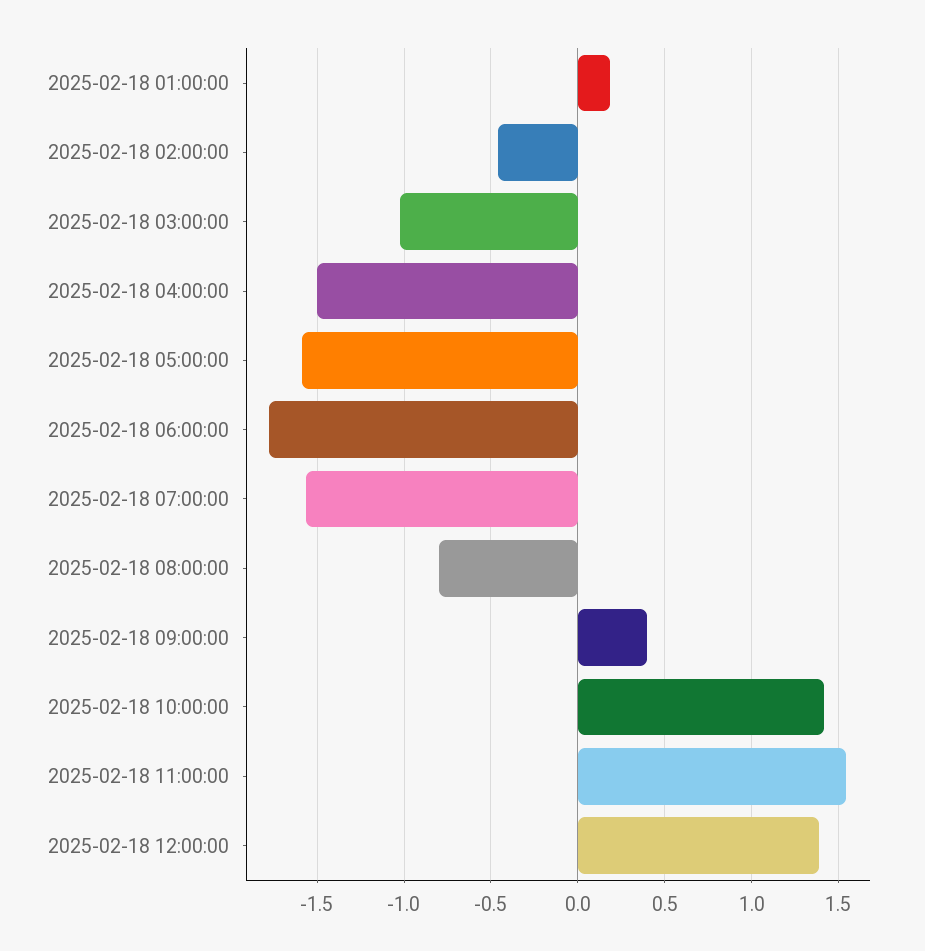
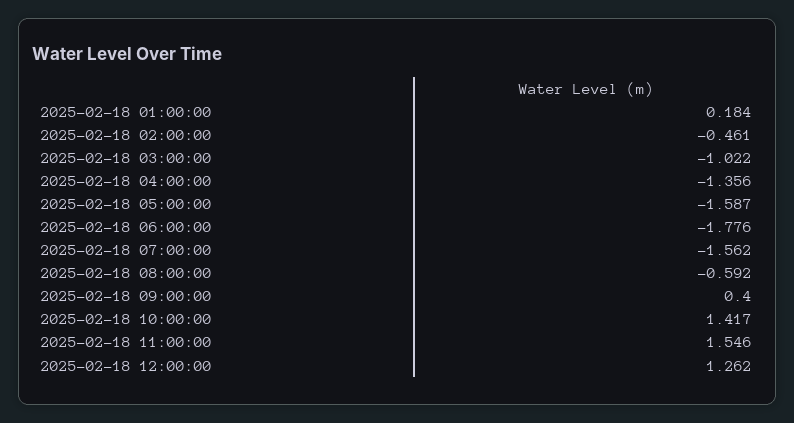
2025-02-18 04:00:00: -1.5 -> -1.356
2025-02-18 08:00:00: -0.8 -> -0.592
2025-02-18 12:00:00: 1.4 -> 1.262

